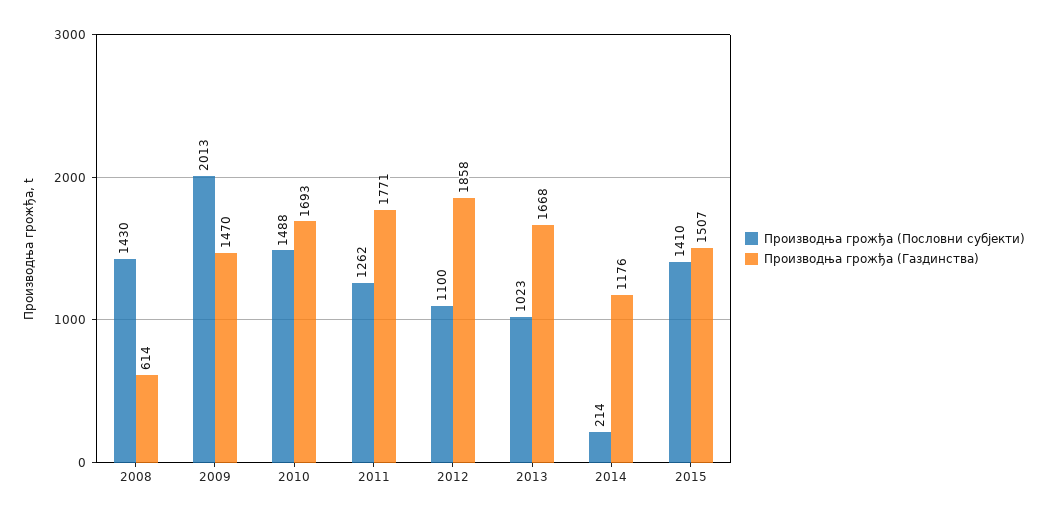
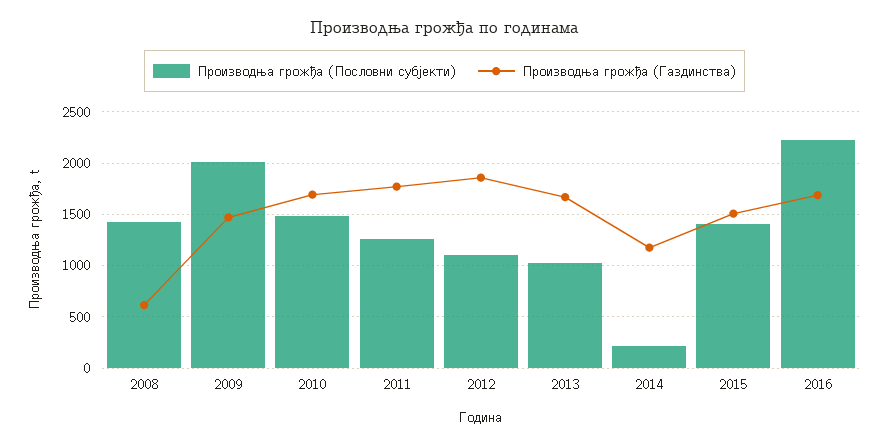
Производња грожђа (Пословни субјекти), 2016: none -> 2200
Производња грожђа (Газдинства), 2016: none -> 1700

